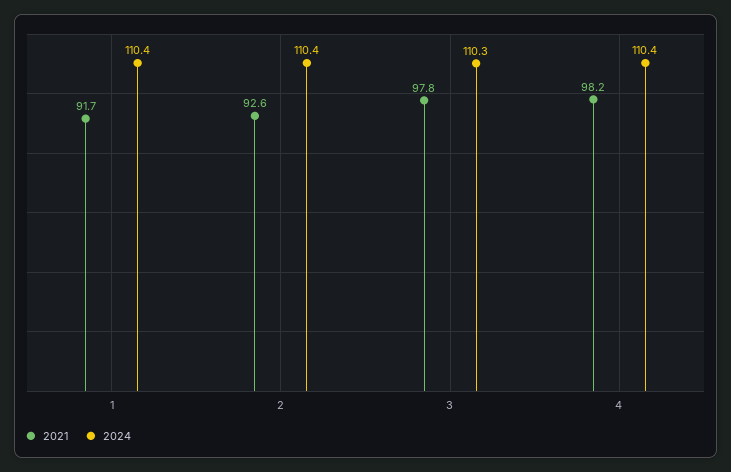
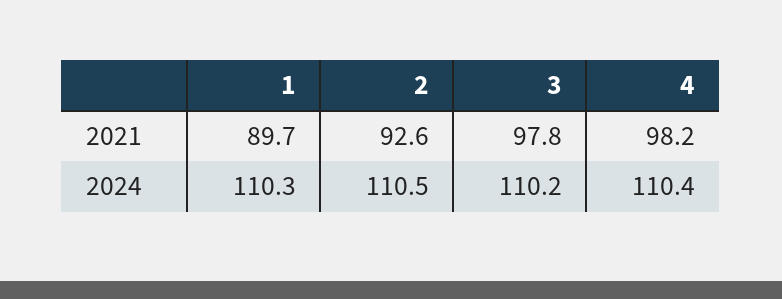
2021, 1: 91.7 -> 89.7
2024, 1: 110.4 -> 110.3
2024, 2: 110.4 -> 110.5
2024, 3: 110.3 -> 110.2

